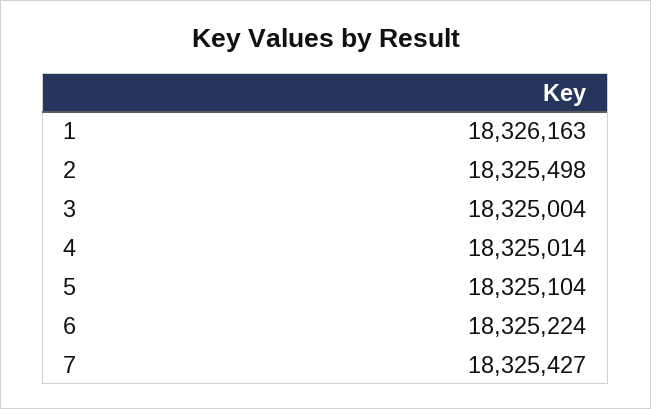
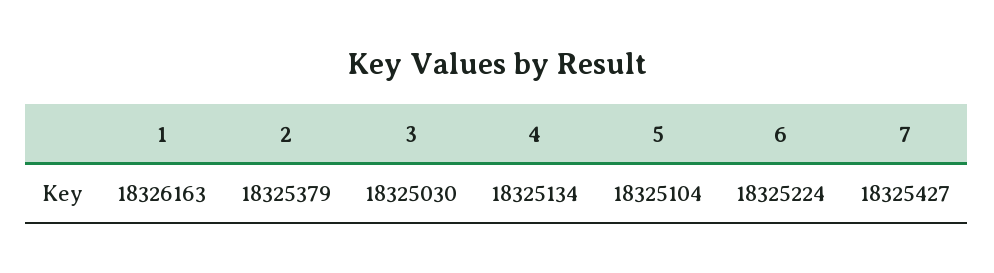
2: 18325498 -> 18325379
3: 18325004 -> 18325030
4: 18325014 -> 18325134

